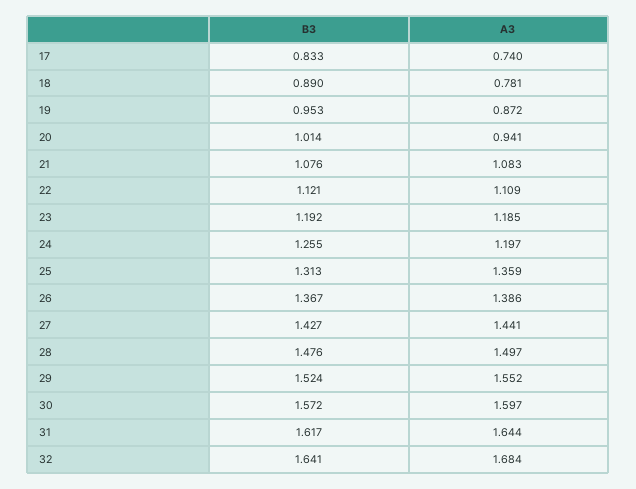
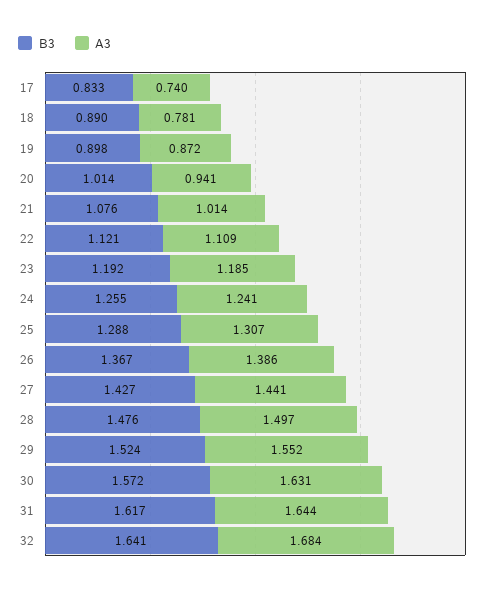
B3, 19: 0.953 -> 0.898
A3, 21: 1.083 -> 1.014
A3, 24: 1.197 -> 1.241
B3, 25: 1.313 -> 1.288
A3, 25: 1.359 -> 1.307
A3, 30: 1.597 -> 1.631

